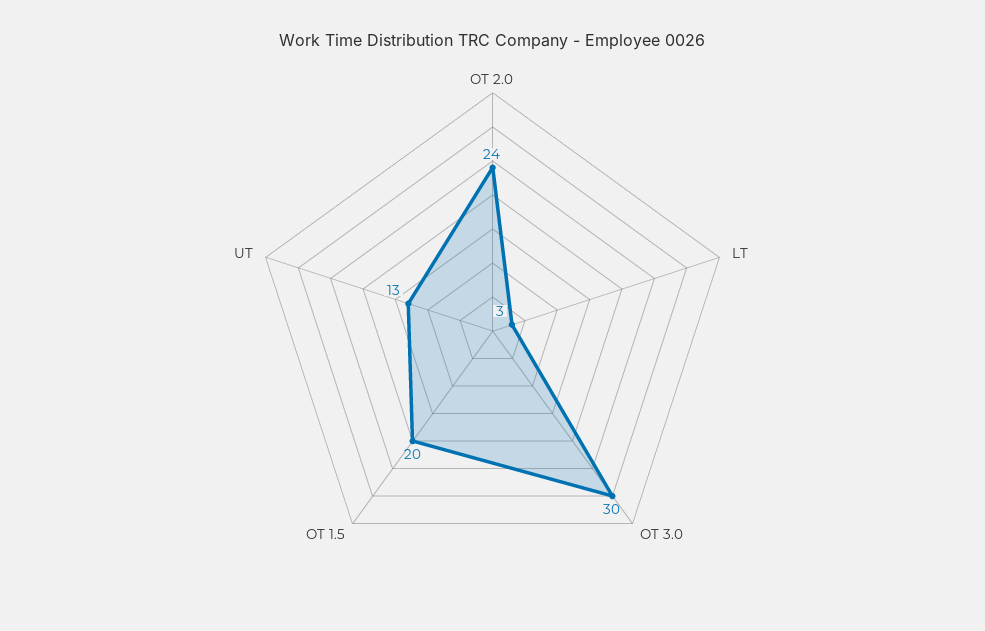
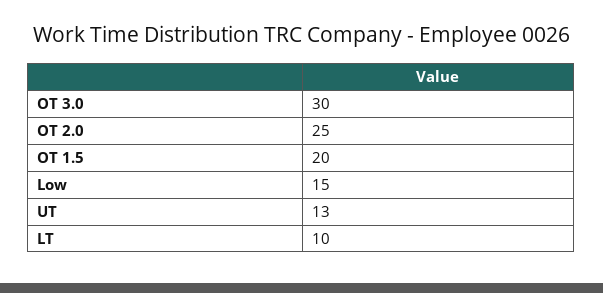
OT 2.0: 24 -> 25
LT: 3 -> 10
Low: none -> 15

